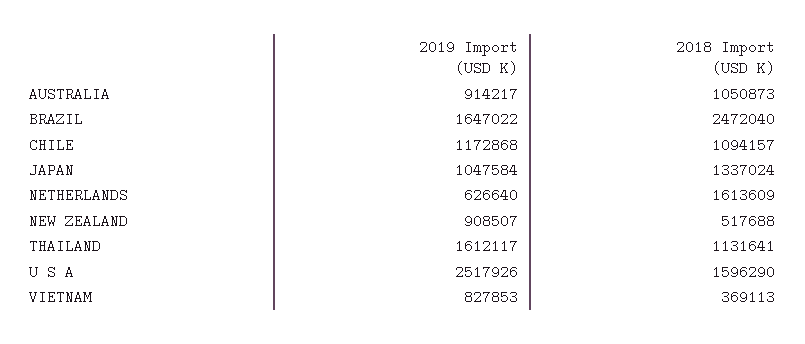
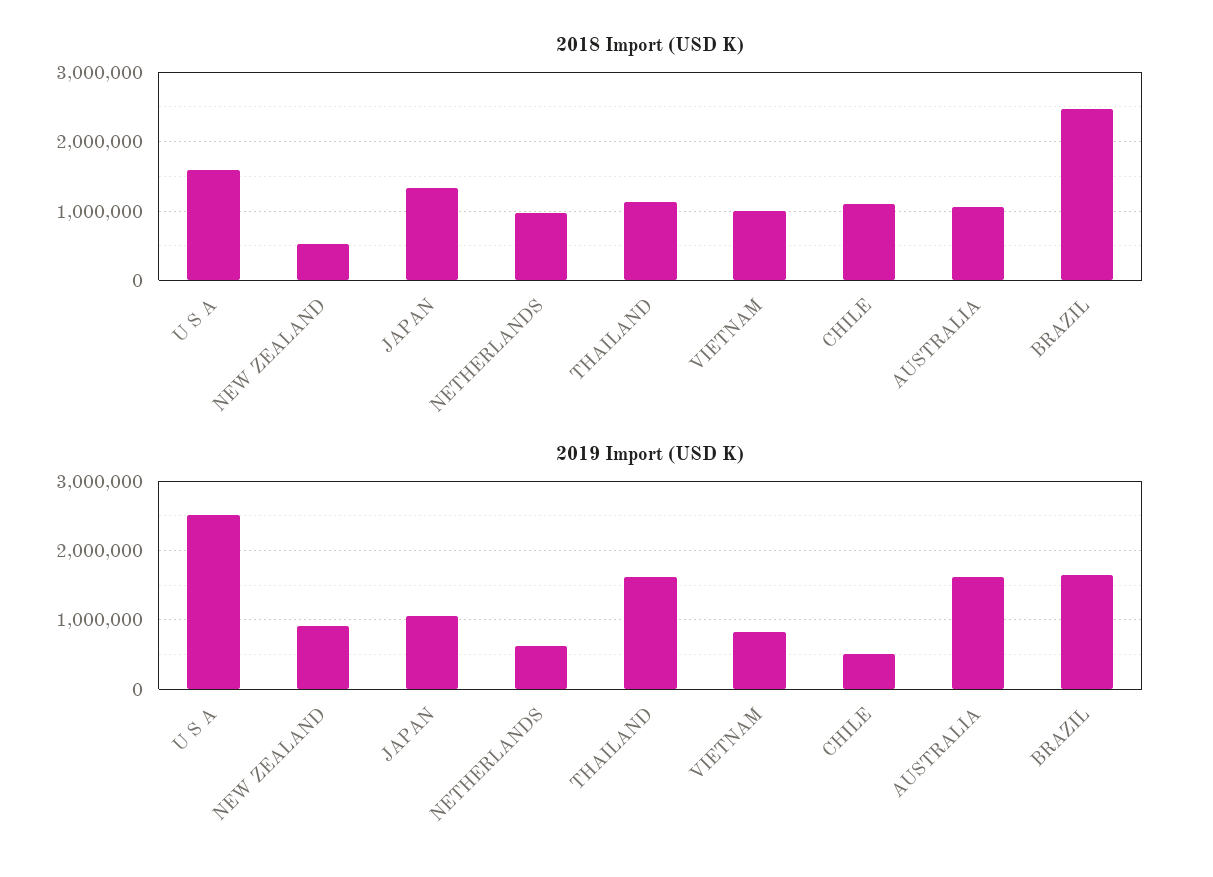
2019 Import (USD K), AUSTRALIA: 914217 -> 1600000
2019 Import (USD K), CHILE: 1172868 -> 500000
2018 Import (USD K), NETHERLANDS: 1613609 -> 1000000
2018 Import (USD K), VIETNAM: 369113 -> 1000000

